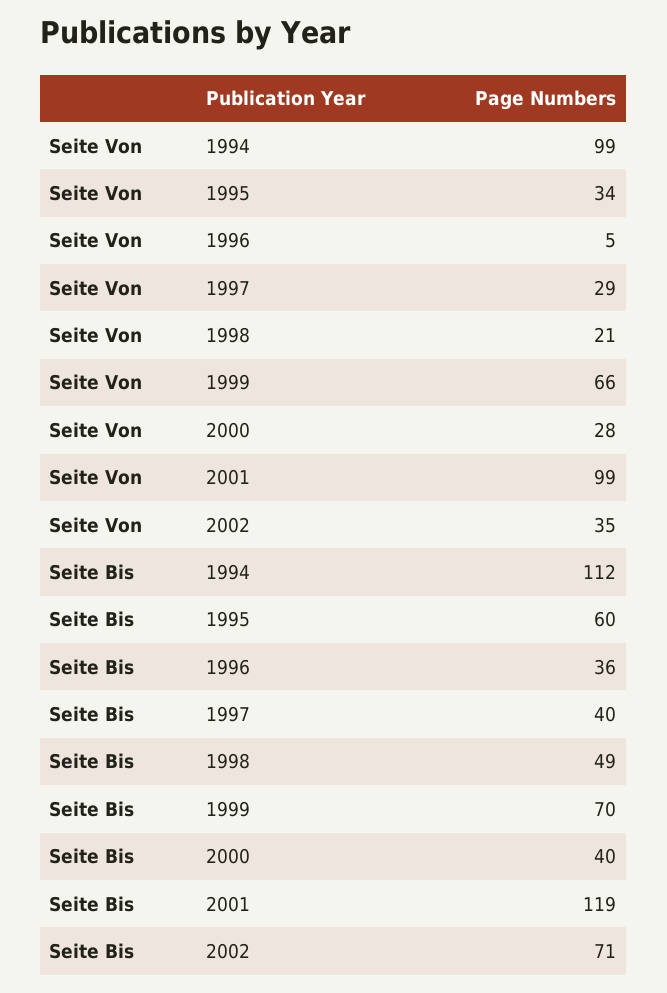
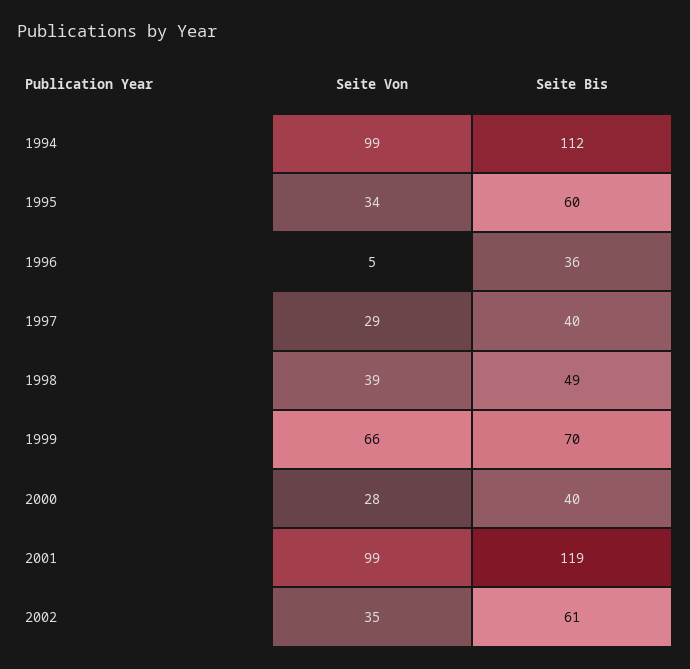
Seite Von, 1998: 21 -> 39
Seite Bis, 2002: 71 -> 61

